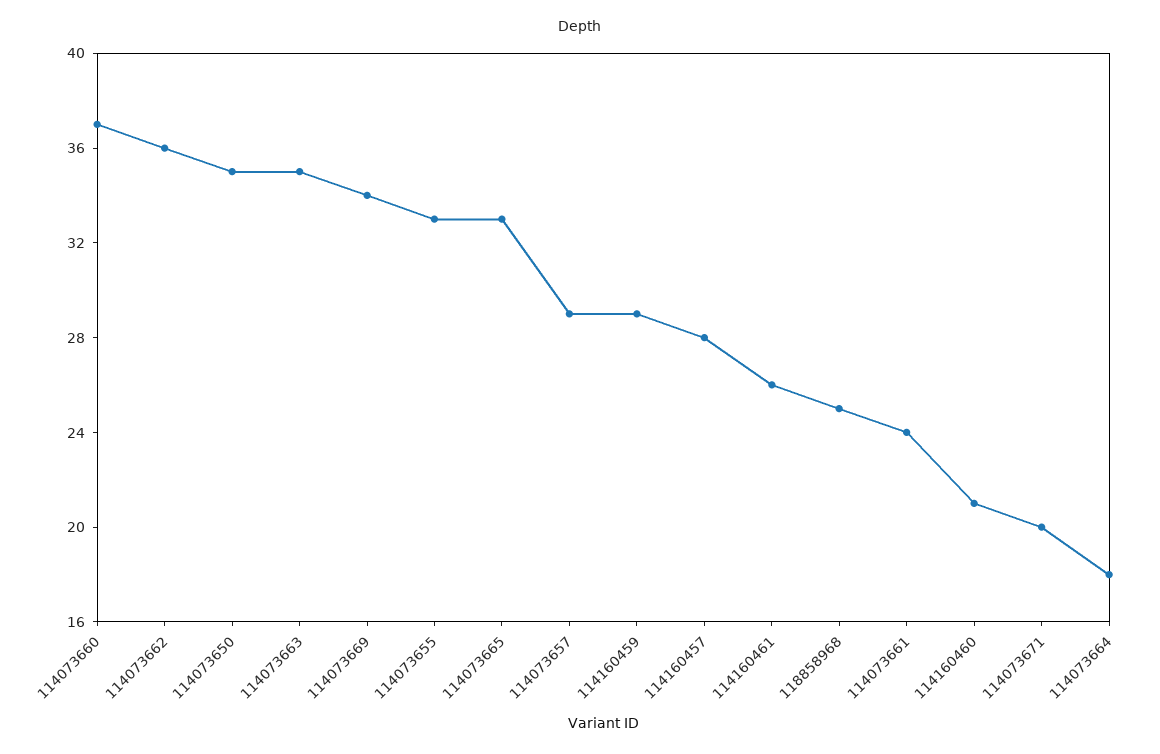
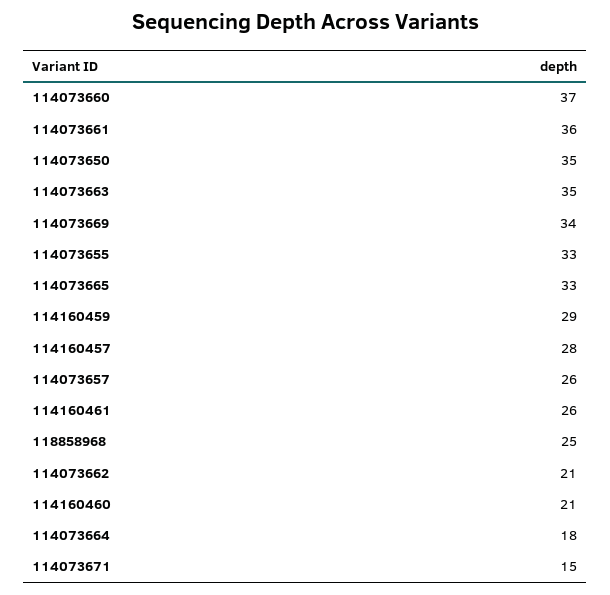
114073662: 36 -> 21
114073657: 29 -> 26
114073661: 24 -> 36
114073671: 20 -> 15

